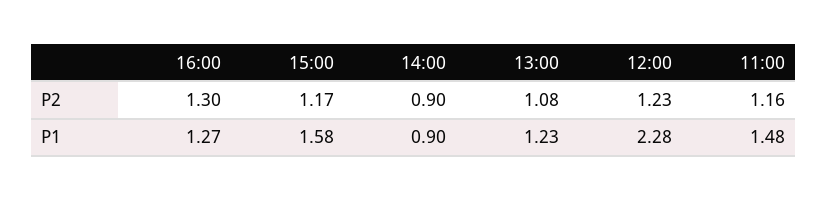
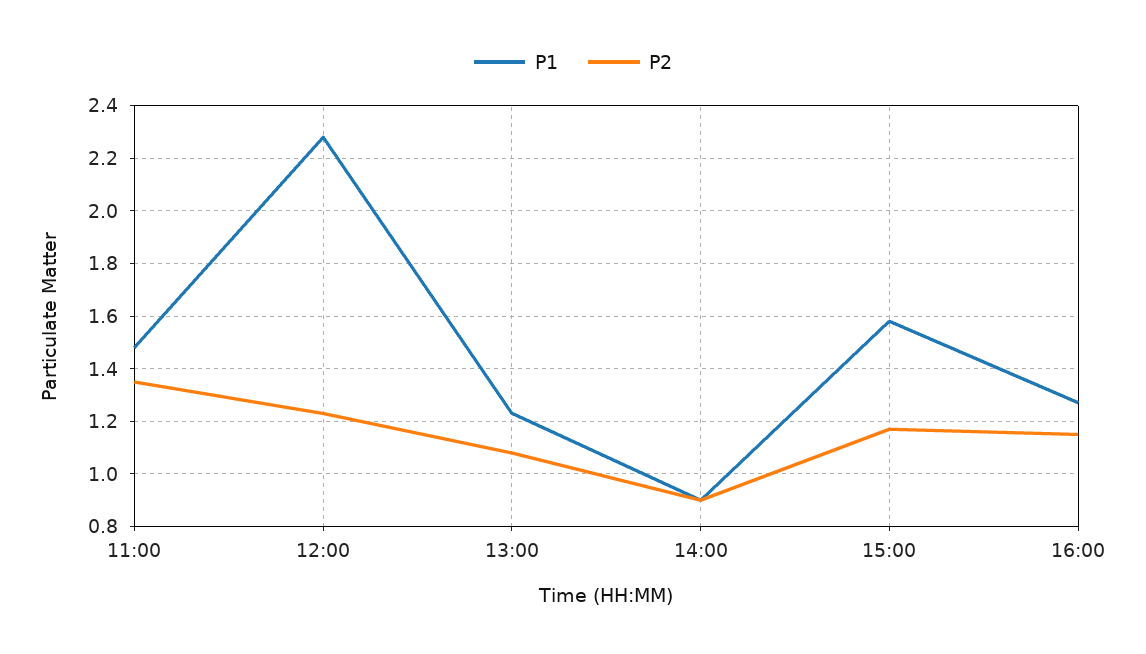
P2, 16:00: 1.3 -> 1.15
P2, 11:00: 1.16 -> 1.35

